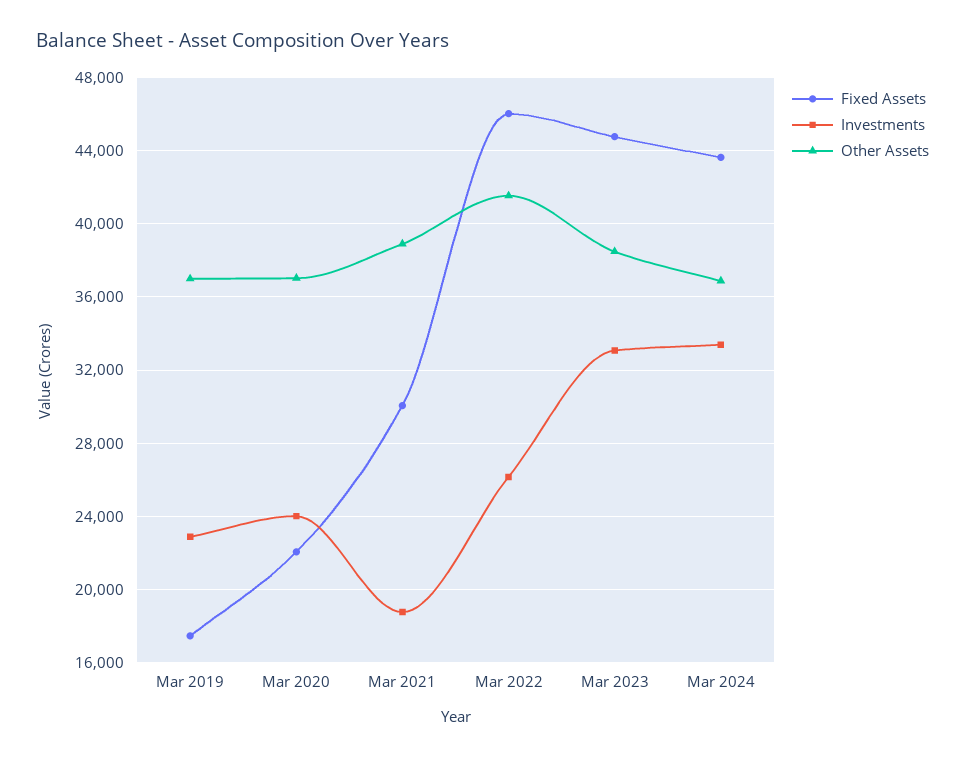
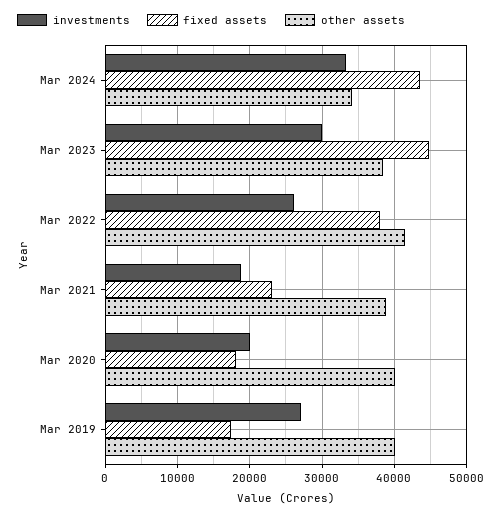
Investments, Mar 2019: 23000 -> 27000
Other Assets, Mar 2019: 37000 -> 40000
Fixed Assets, Mar 2020: 22000 -> 18000
Investments, Mar 2020: 24000 -> 20000
Other Assets, Mar 2020: 37000 -> 40000
Fixed Assets, Mar 2021: 30000 -> 23000
Fixed Assets, Mar 2022: 46000 -> 38000
Investments, Mar 2023: 33000 -> 30000
Other Assets, Mar 2024: 37000 -> 34000

